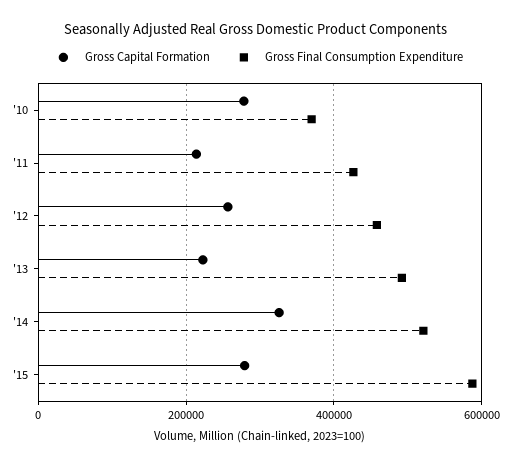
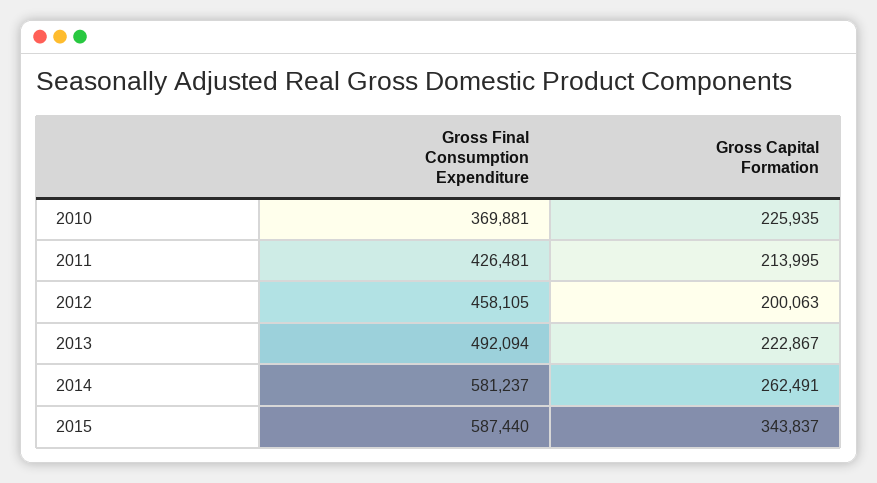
Gross Capital Formation, '10: 280000 -> 225935
Gross Capital Formation, '12: 260000 -> 200063
Gross Capital Formation, '14: 320000 -> 262491
Gross Final Consumption Expenditure, '14: 520000 -> 581237
Gross Capital Formation, '15: 280000 -> 343837

